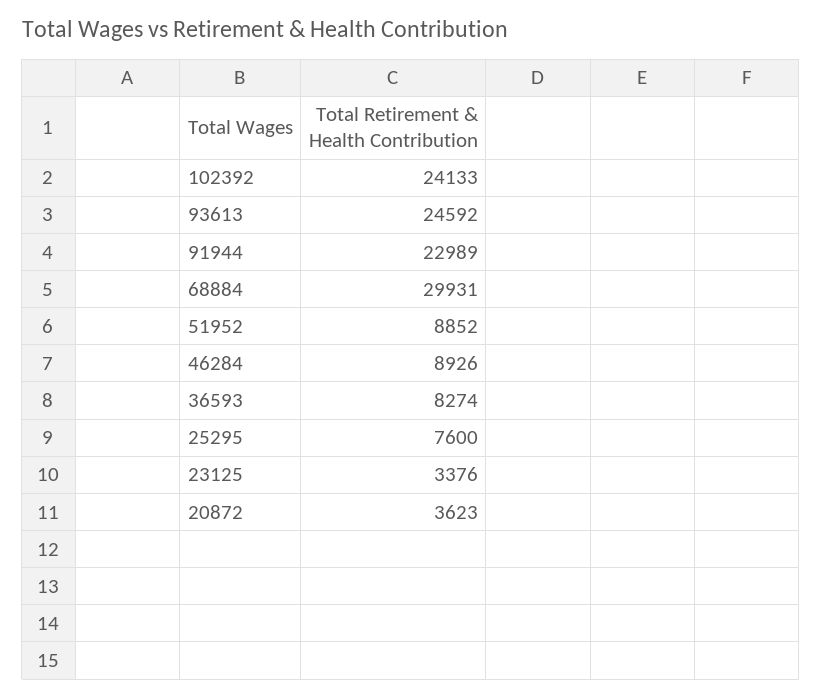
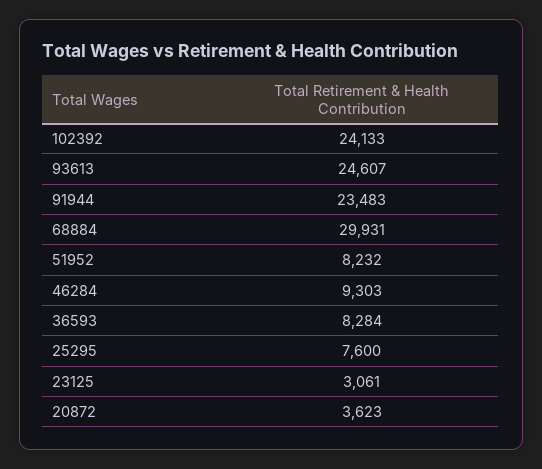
93613: 24592 -> 24607
91944: 22989 -> 23483
51952: 8852 -> 8232
46284: 8926 -> 9303
36593: 8274 -> 8284
23125: 3376 -> 3061

